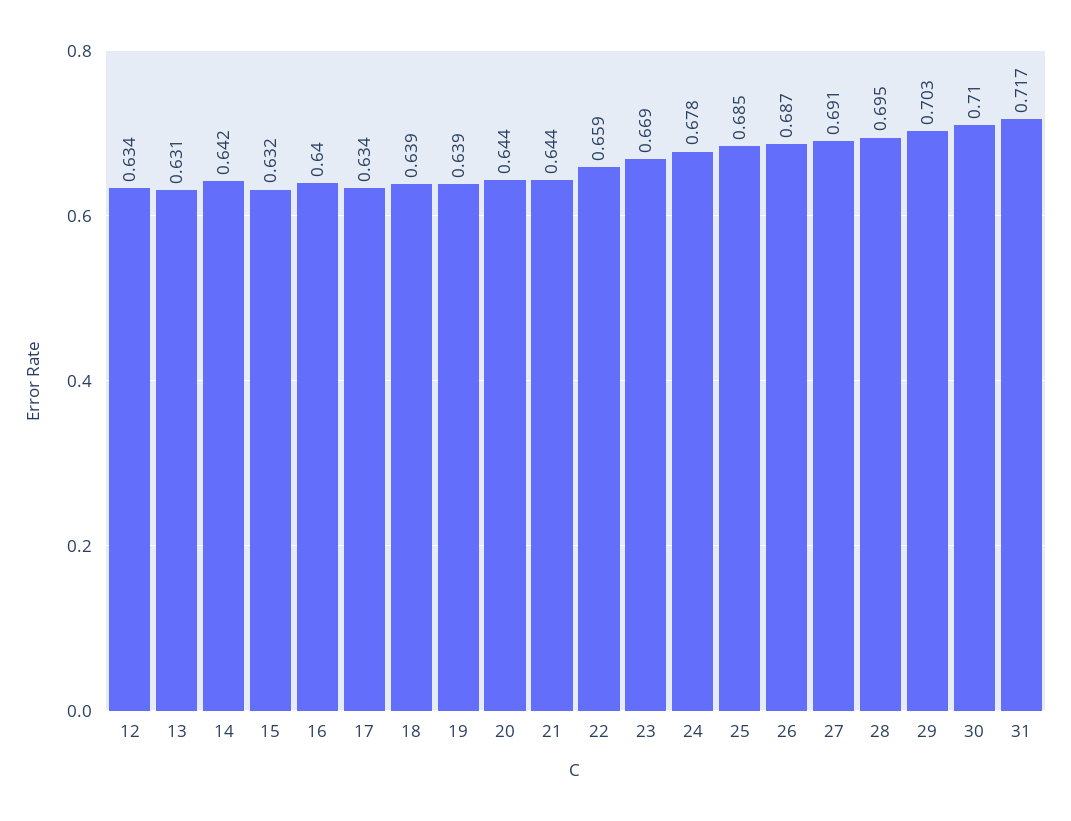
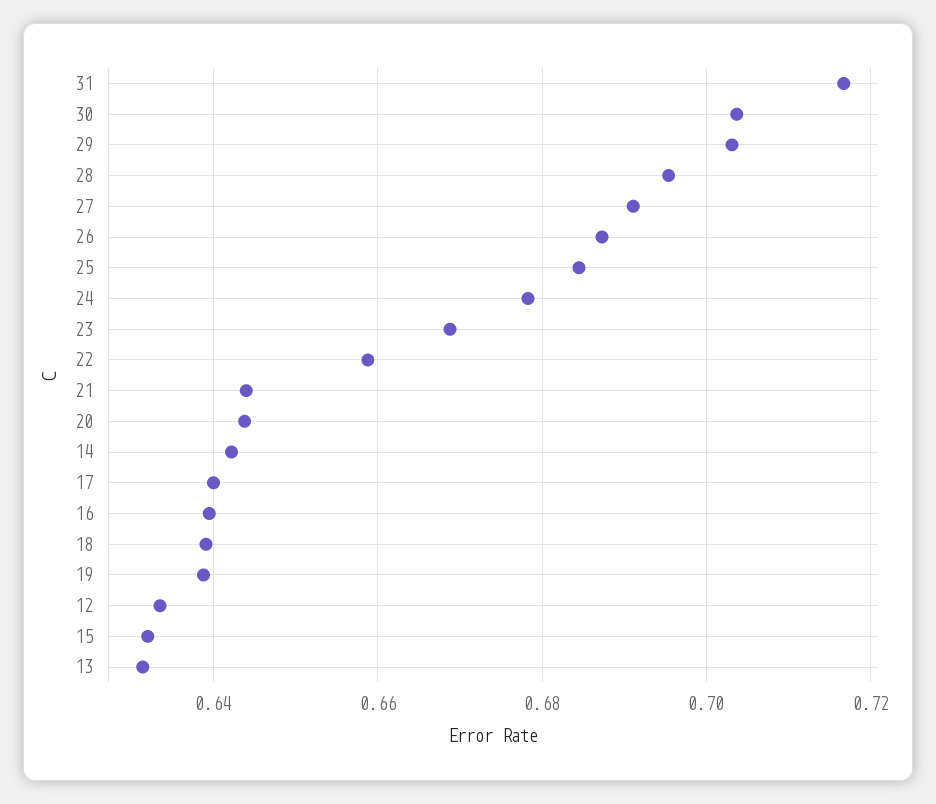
17: 0.634 -> 0.64
30: 0.71 -> 0.704

